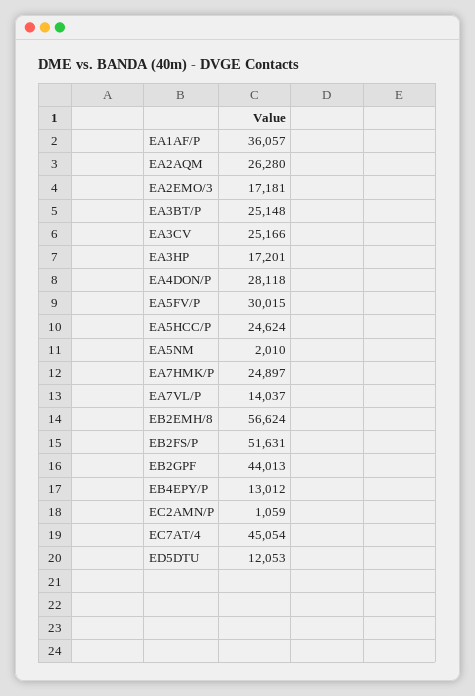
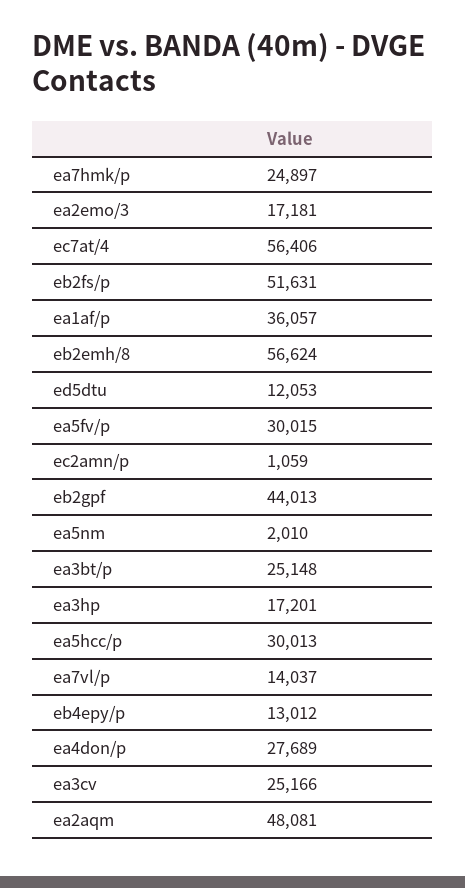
EA2AQM: 26280 -> 48081
EA4DON/P: 28118 -> 27689
EA5HCC/P: 24624 -> 30013
EC7AT/4: 45054 -> 56406

